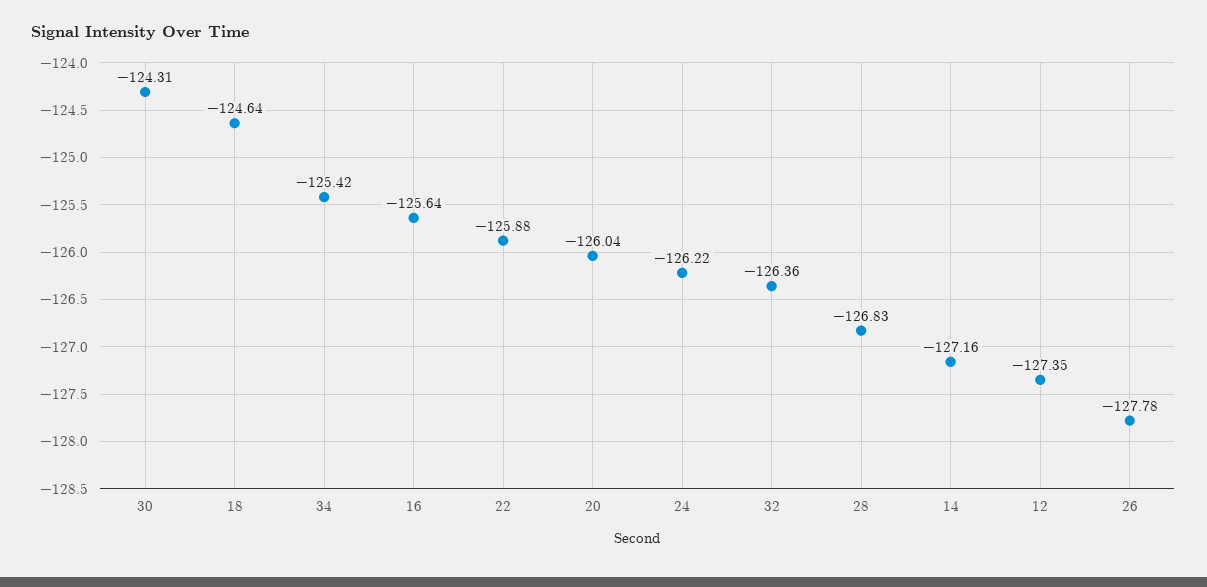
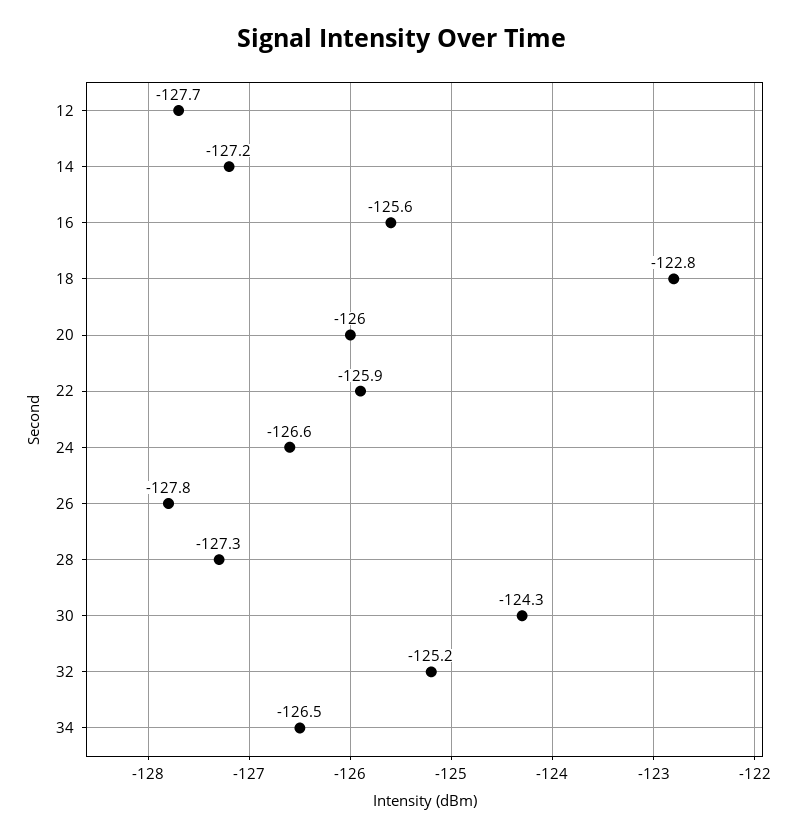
18: -124.64 -> -122.8
34: -125.42 -> -126.5
24: -126.22 -> -126.6
32: -126.36 -> -125.2
28: -126.83 -> -127.3
12: -127.35 -> -127.7

